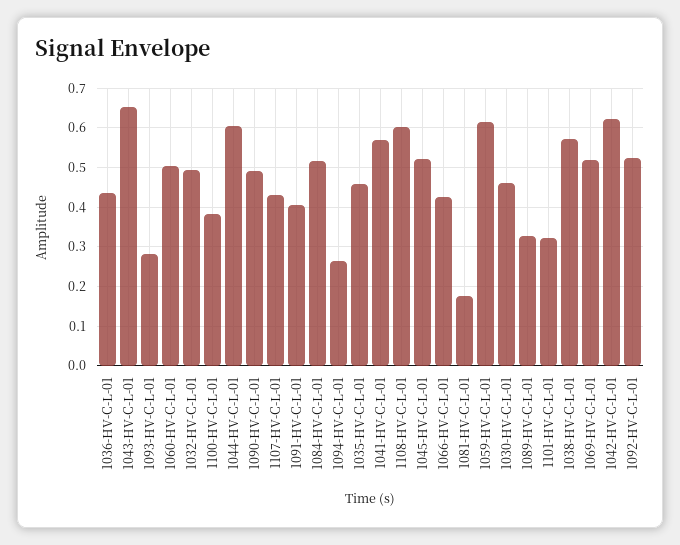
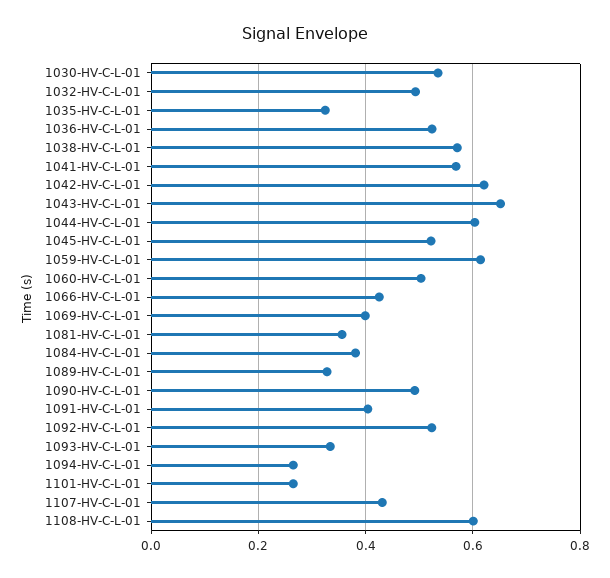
1036-HV-C-L-01: 0.44 -> 0.52
1093-HV-C-L-01: 0.28 -> 0.34
1100-HV-C-L-01: 0.38 -> none
1084-HV-C-L-01: 0.52 -> 0.38
1035-HV-C-L-01: 0.46 -> 0.32
1081-HV-C-L-01: 0.18 -> 0.36
1030-HV-C-L-01: 0.46 -> 0.54
1101-HV-C-L-01: 0.32 -> 0.26
1069-HV-C-L-01: 0.52 -> 0.4

